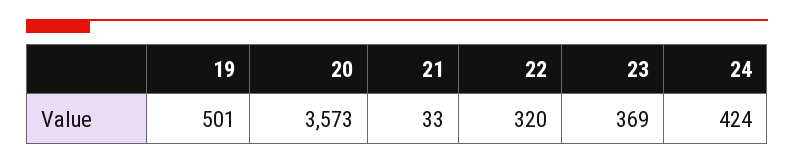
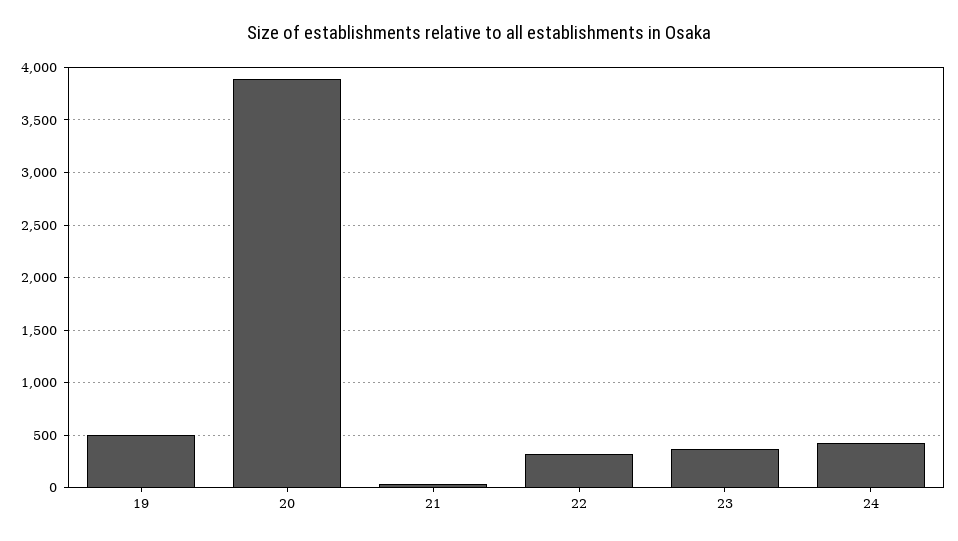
20: 3573 -> 3900

